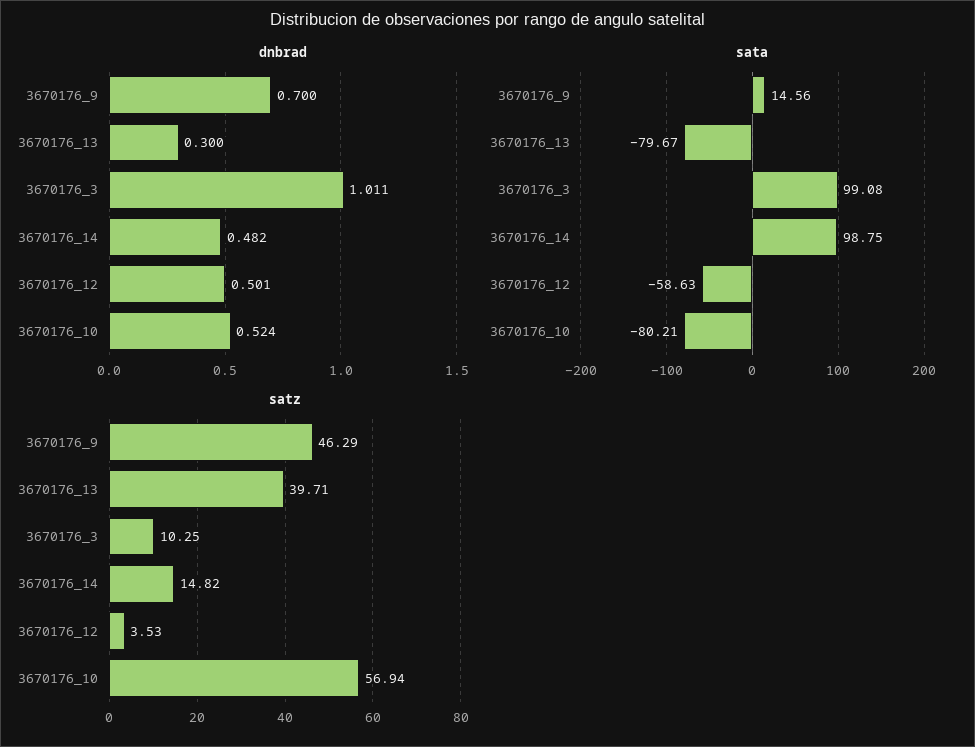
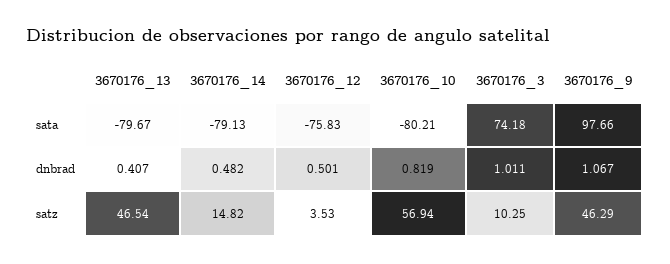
dnbrad, 3670176_9: 0.7 -> 1.067
dnbrad, 3670176_13: 0.3 -> 0.407
dnbrad, 3670176_10: 0.524 -> 0.819
sata, 3670176_9: 14.56 -> 97.66
sata, 3670176_3: 99.08 -> 74.18
sata, 3670176_14: 98.75 -> -79.13
sata, 3670176_12: -58.63 -> -75.83
satz, 3670176_13: 39.71 -> 46.54

